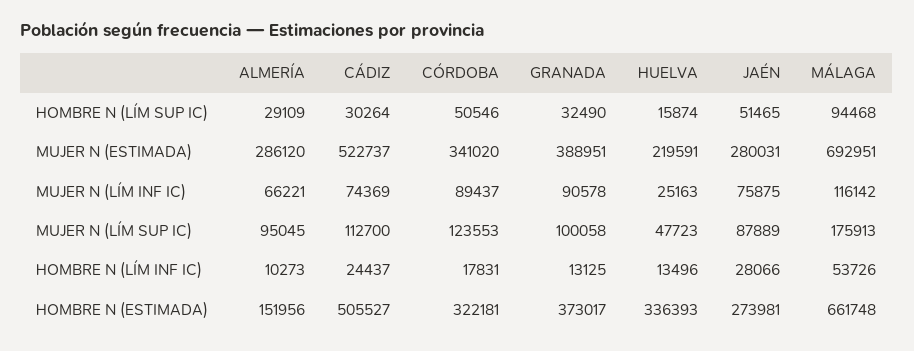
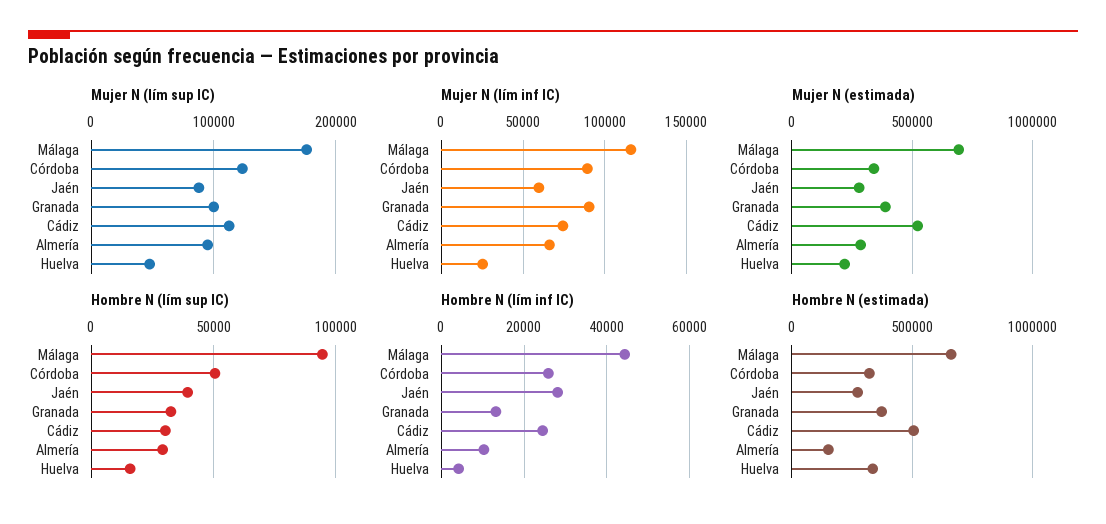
HOMBRE N (LÍM SUP IC), JAÉN: 51465 -> 40000
MUJER N (LÍM INF IC), JAÉN: 75875 -> 60000
HOMBRE N (LÍM INF IC), CÓRDOBA: 17831 -> 26000
HOMBRE N (LÍM INF IC), HUELVA: 13496 -> 4000
HOMBRE N (LÍM INF IC), MÁLAGA: 53726 -> 44000

